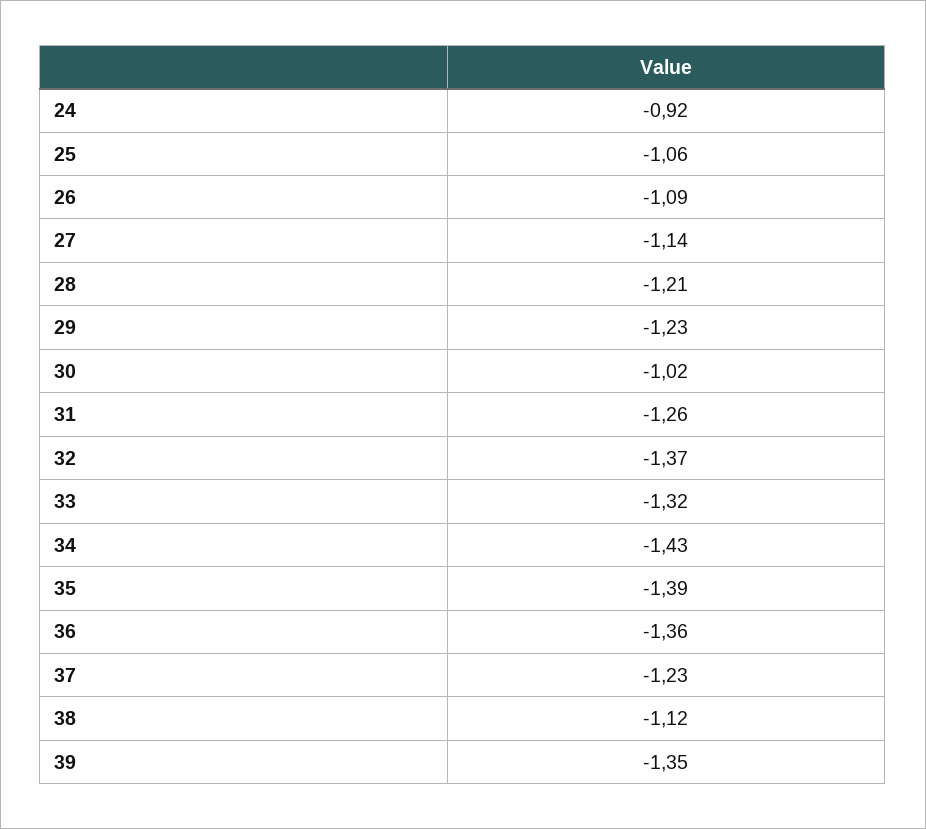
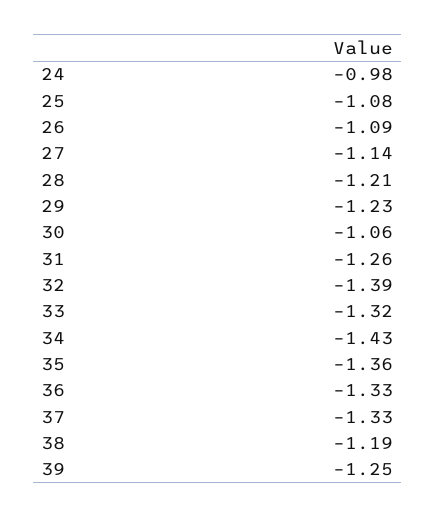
24: -0.92 -> -0.98
25: -1.06 -> -1.08
30: -1.02 -> -1.06
32: -1.37 -> -1.39
35: -1.39 -> -1.36
36: -1.36 -> -1.33
37: -1.23 -> -1.33
38: -1.12 -> -1.19
39: -1.35 -> -1.25

